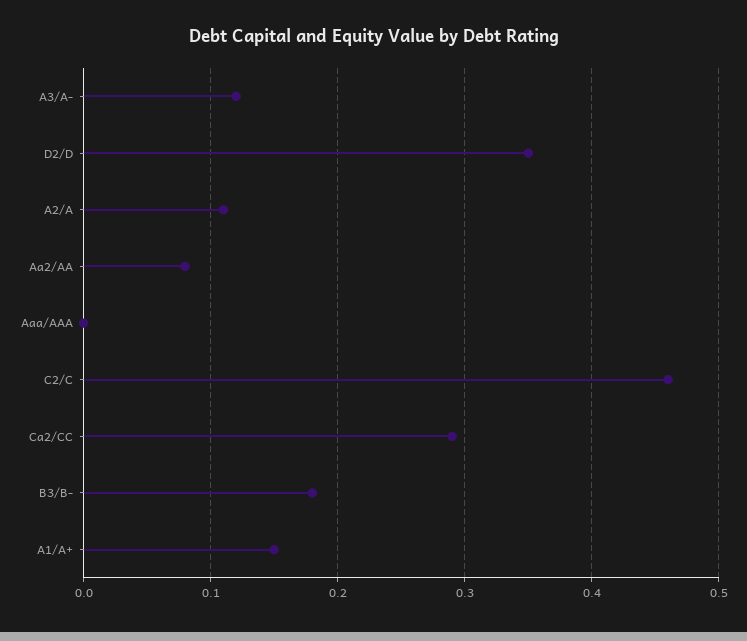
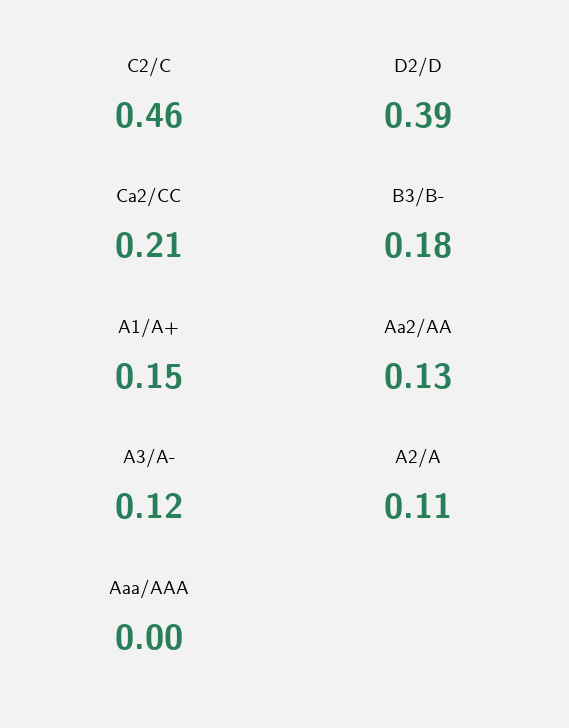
D2/D: 0.35 -> 0.39
Aa2/AA: 0.08 -> 0.13
Ca2/CC: 0.29 -> 0.21

